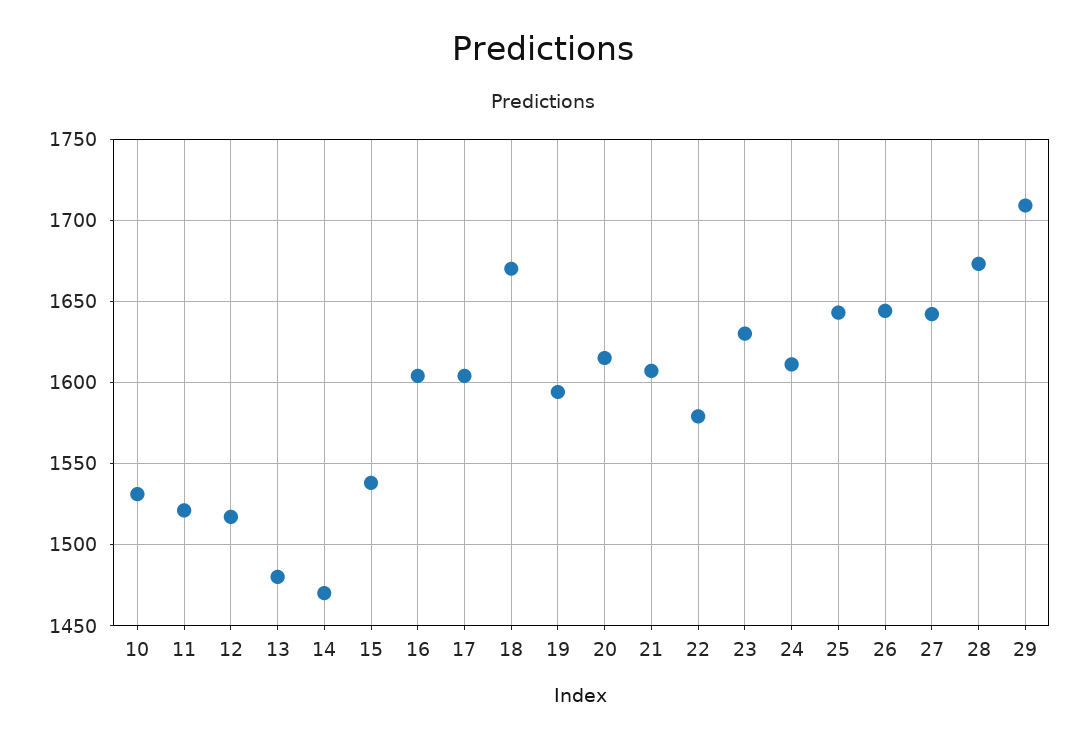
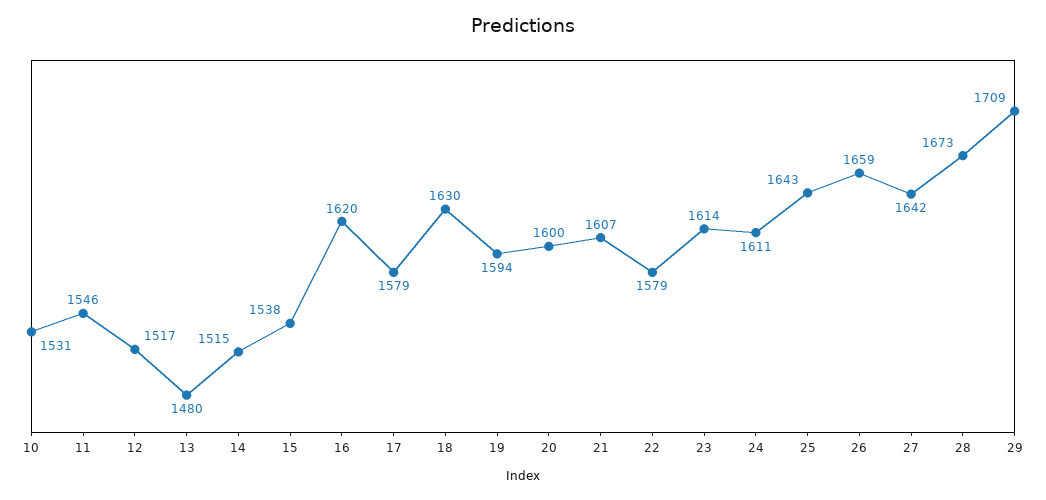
11: 1520 -> 1546
14: 1470 -> 1515
16: 1605 -> 1620
17: 1605 -> 1579
18: 1670 -> 1630
20: 1615 -> 1600
23: 1630 -> 1614
26: 1645 -> 1659

